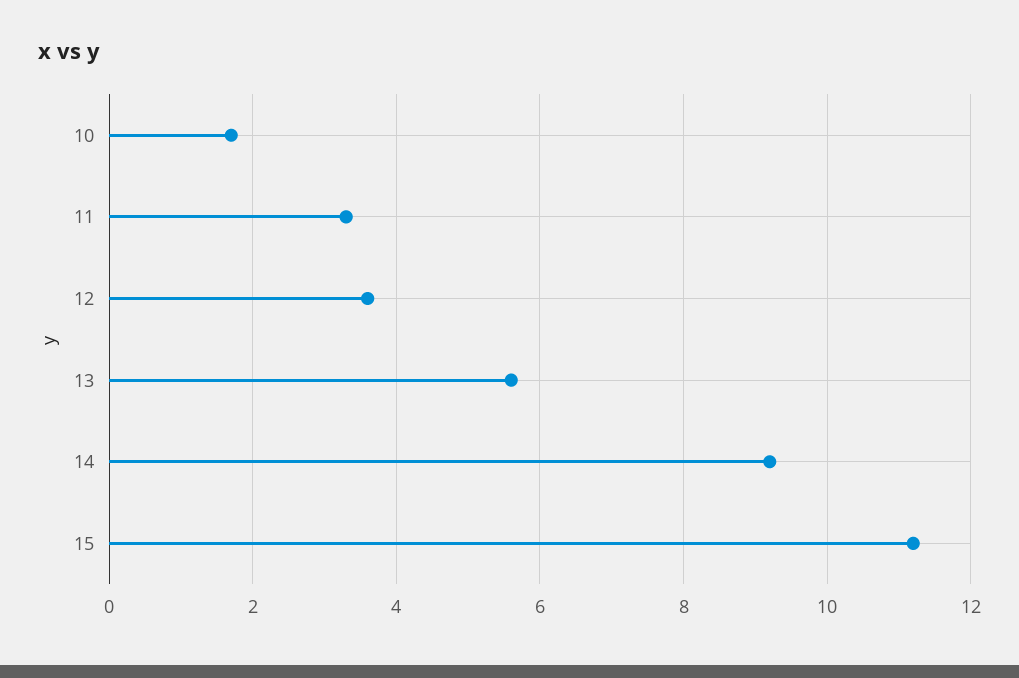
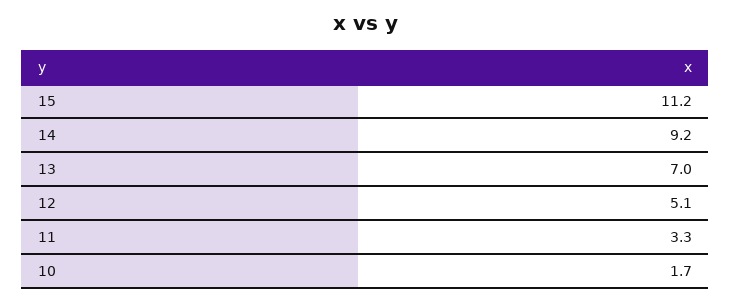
12: 3.5 -> 5.1
13: 5.5 -> 7

